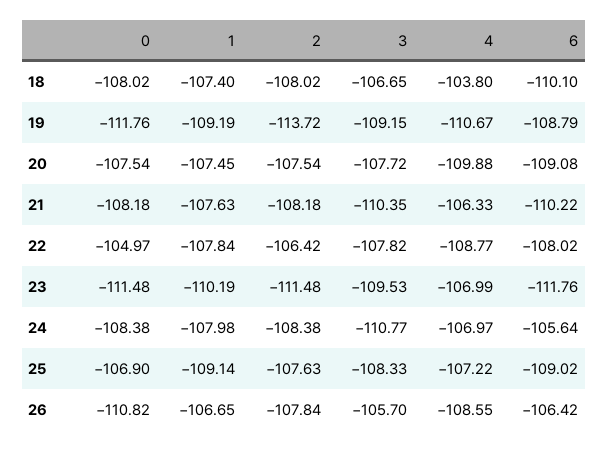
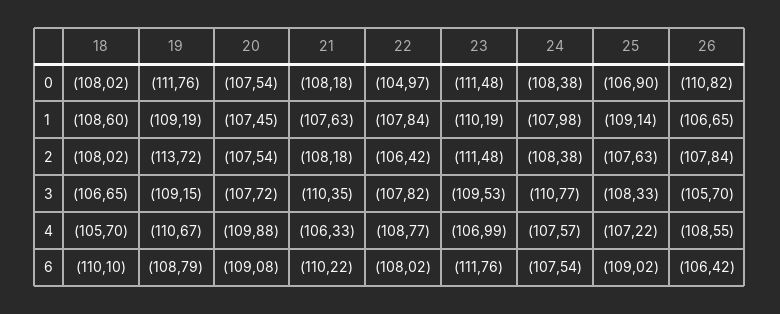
1, 18: -107.4 -> -108.6
4, 18: -103.8 -> -105.7
4, 24: -106.97 -> -107.57
6, 24: -105.64 -> -107.54

